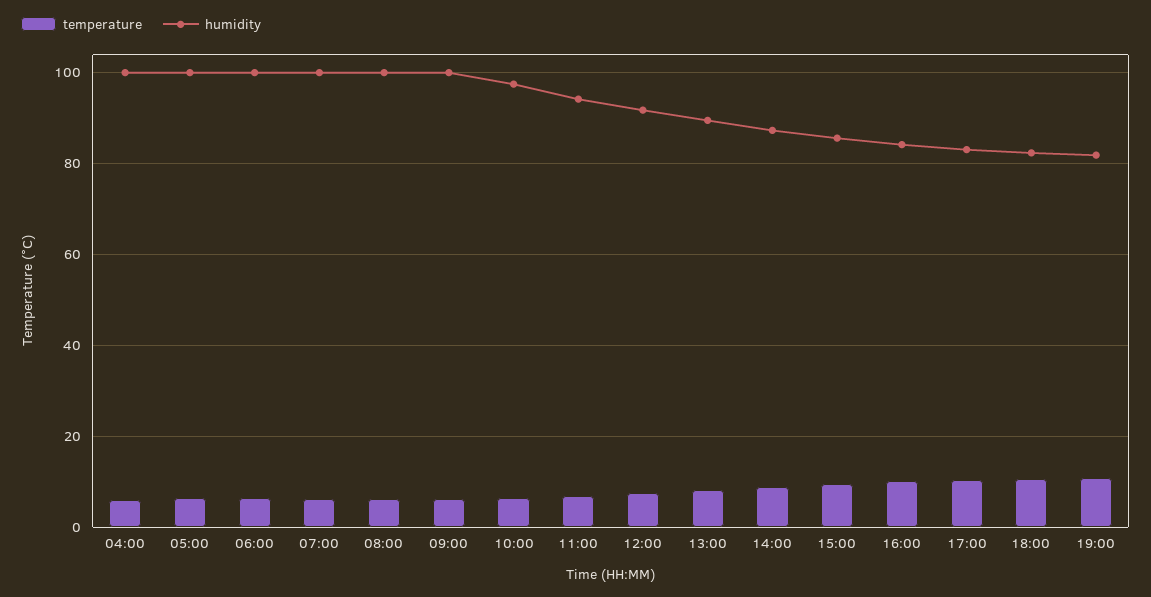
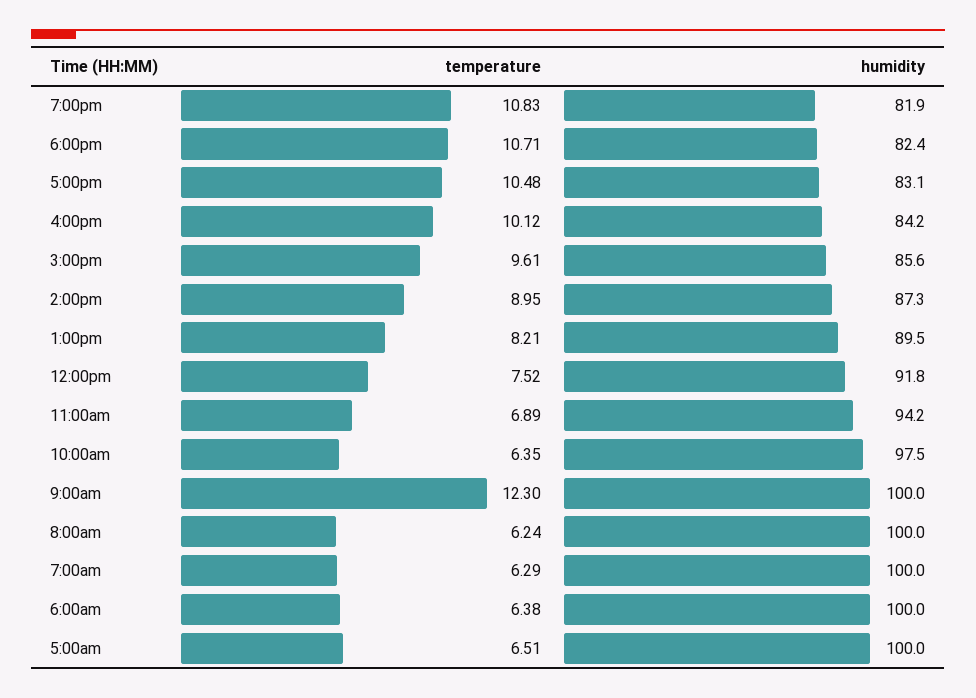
temperature, 04:00: 6 -> none
humidity, 04:00: 100 -> none
temperature, 09:00: 6 -> 12.3

